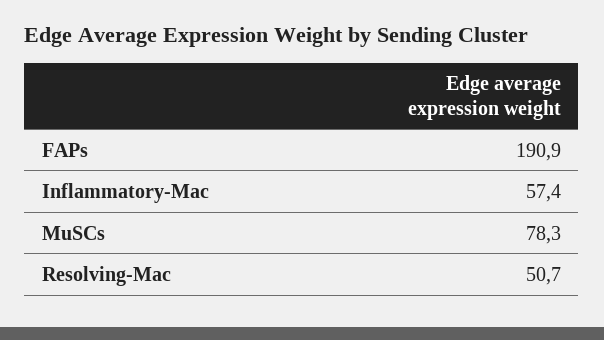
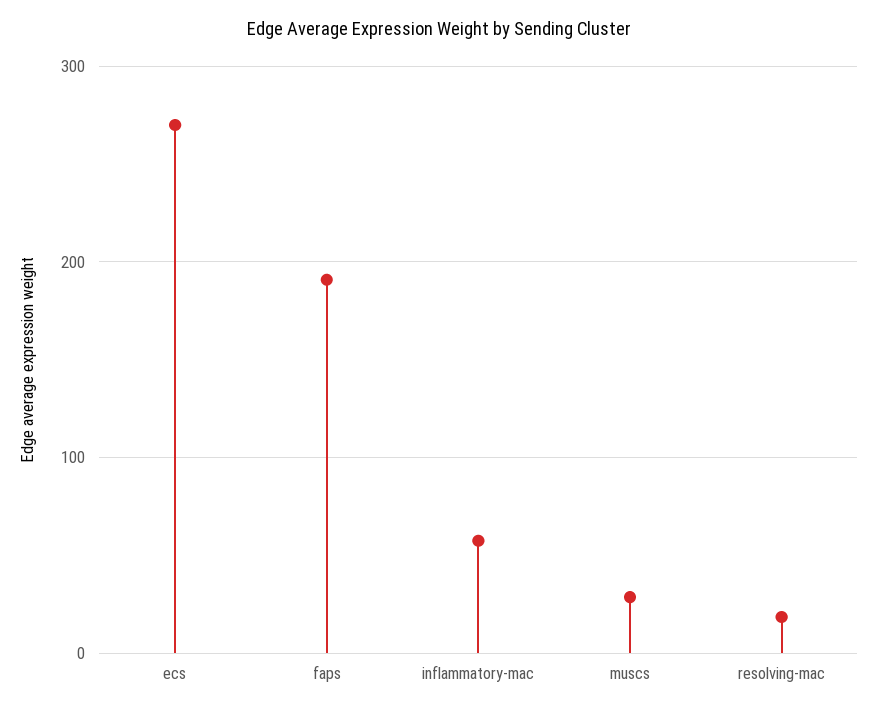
MuSCs: 78.3 -> 30
Resolving-Mac: 50.7 -> 20
ecs: none -> 270

